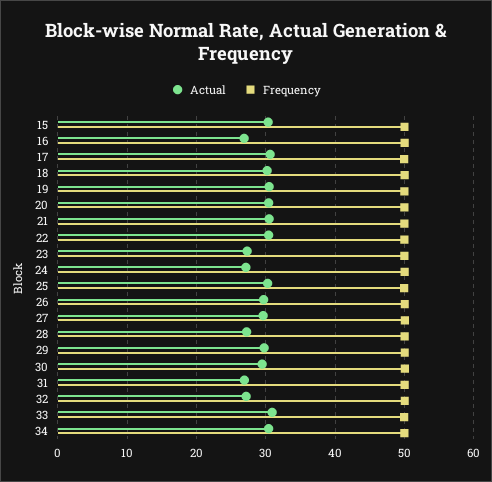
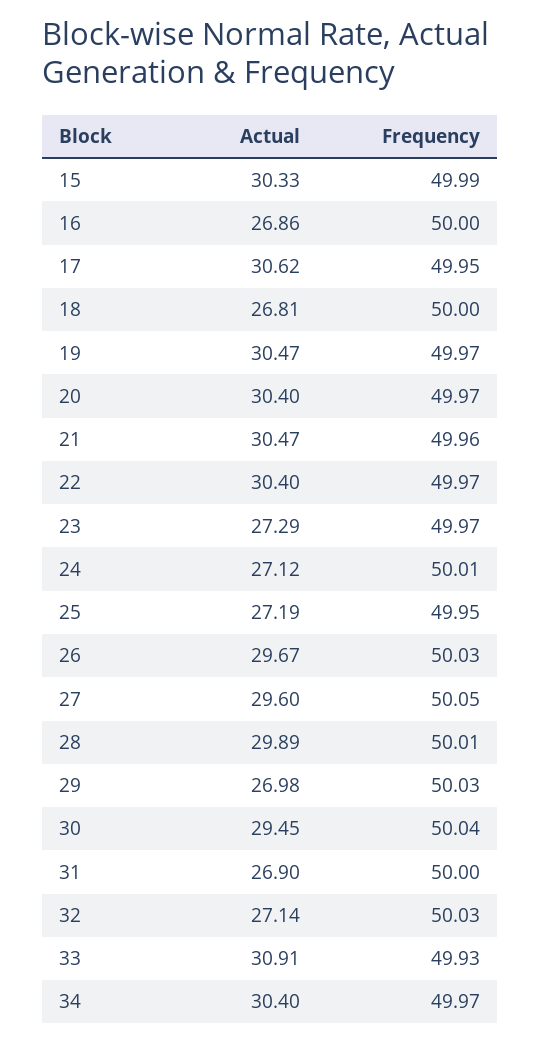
Actual, 18: 30 -> 26.81
Actual, 25: 30 -> 27.19
Actual, 28: 27 -> 29.89
Actual, 29: 30 -> 26.98

